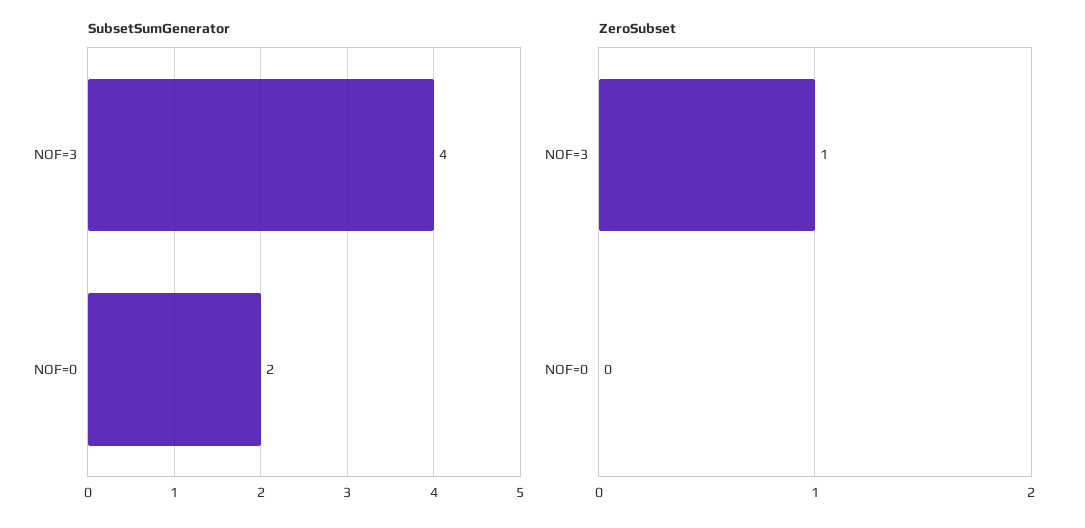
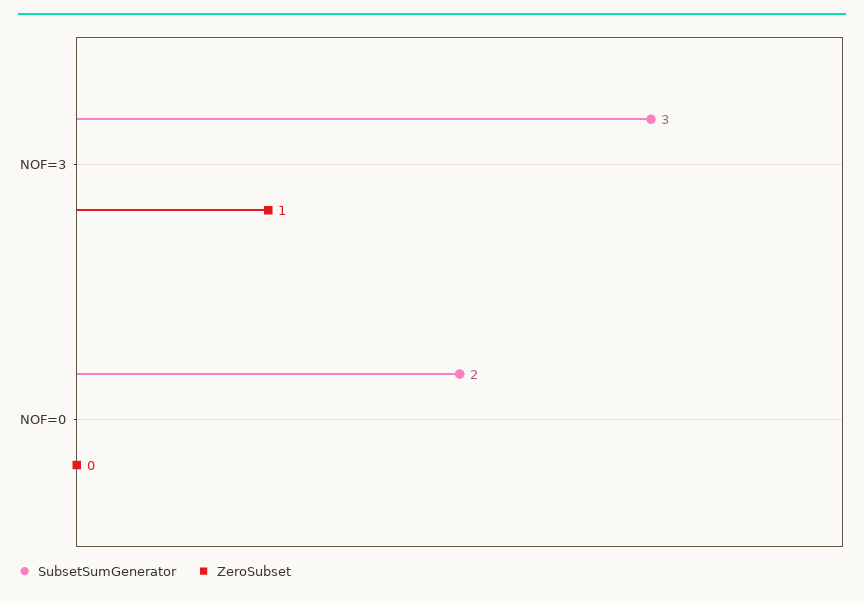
SubsetSumGenerator, NOF=3: 4 -> 3

